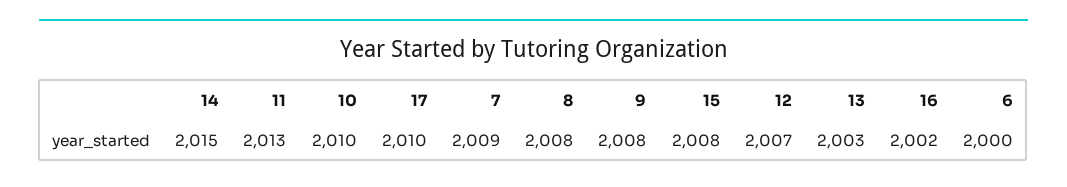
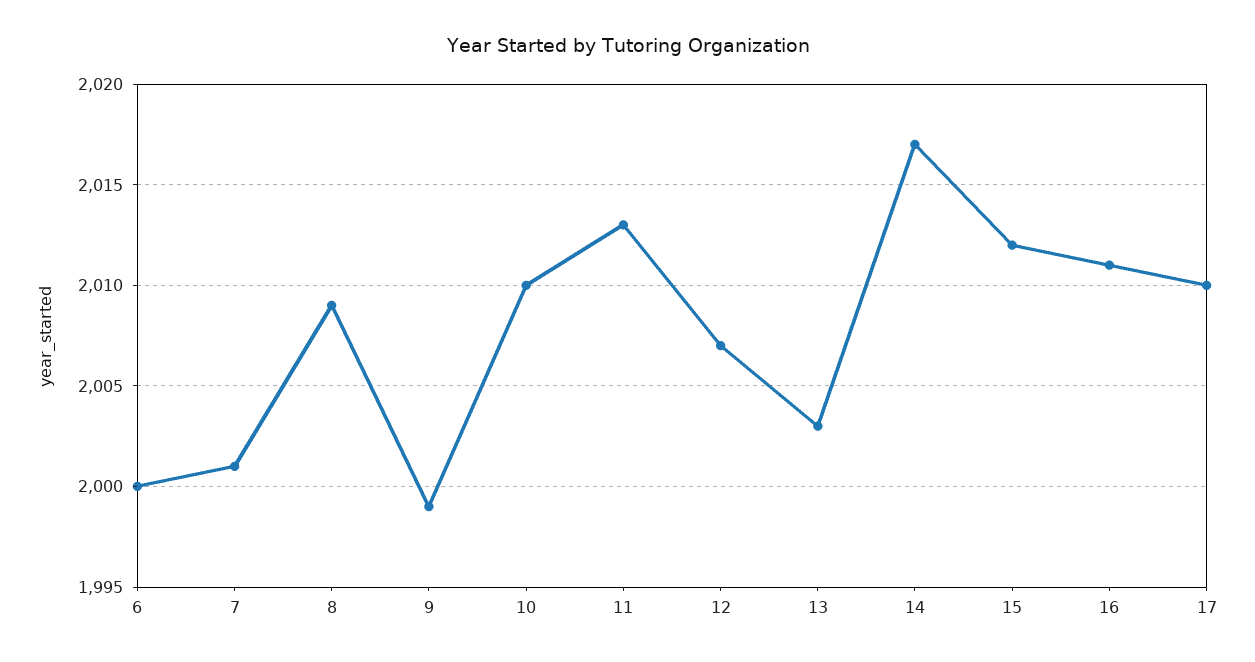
14: 2015 -> 2017
7: 2009 -> 2001
8: 2008 -> 2009
9: 2008 -> 1999
15: 2008 -> 2012
16: 2002 -> 2011

